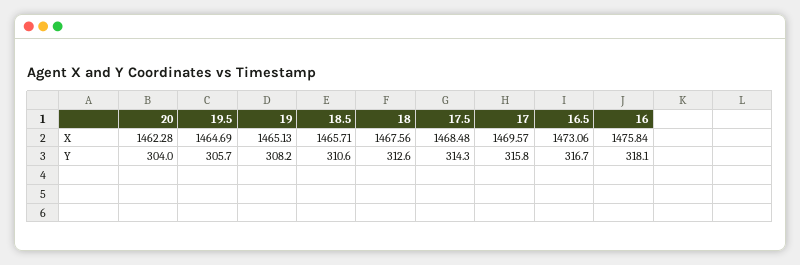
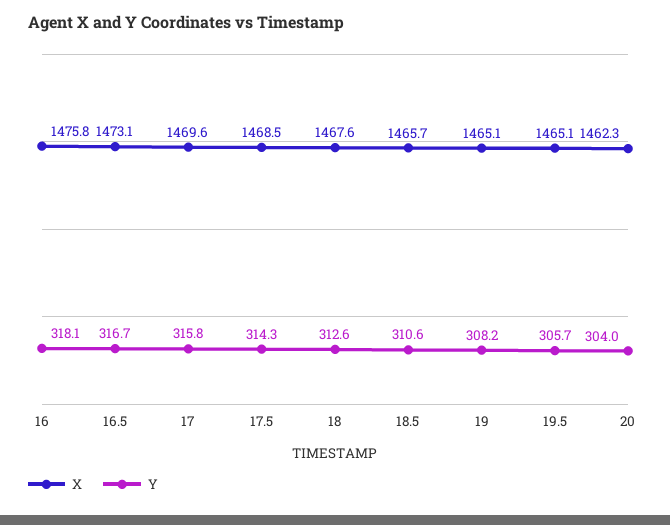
X, 19.5: 1464.69 -> 1465.1

